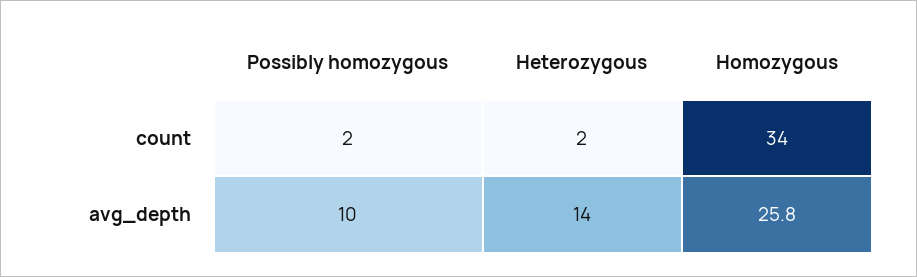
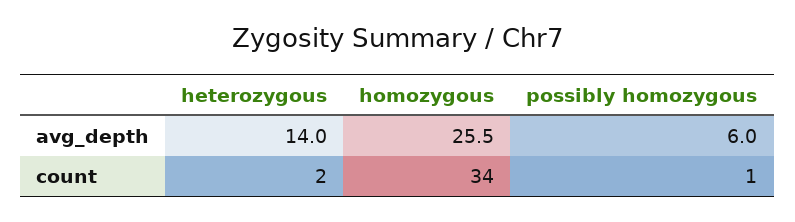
Possibly homozygous, count: 2 -> 1
Possibly homozygous, avg_depth: 10 -> 6
Homozygous, avg_depth: 25.8 -> 25.5

